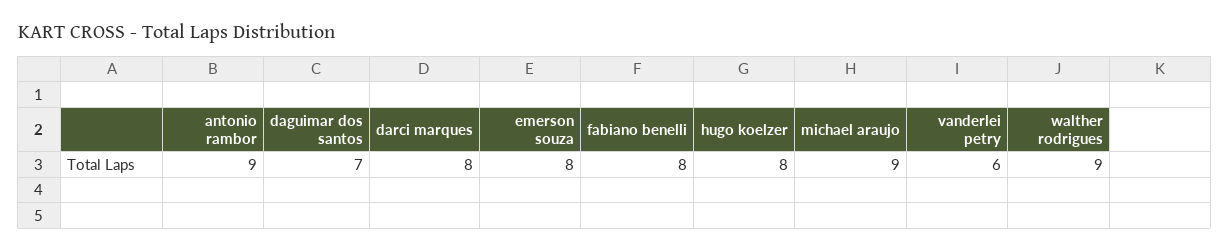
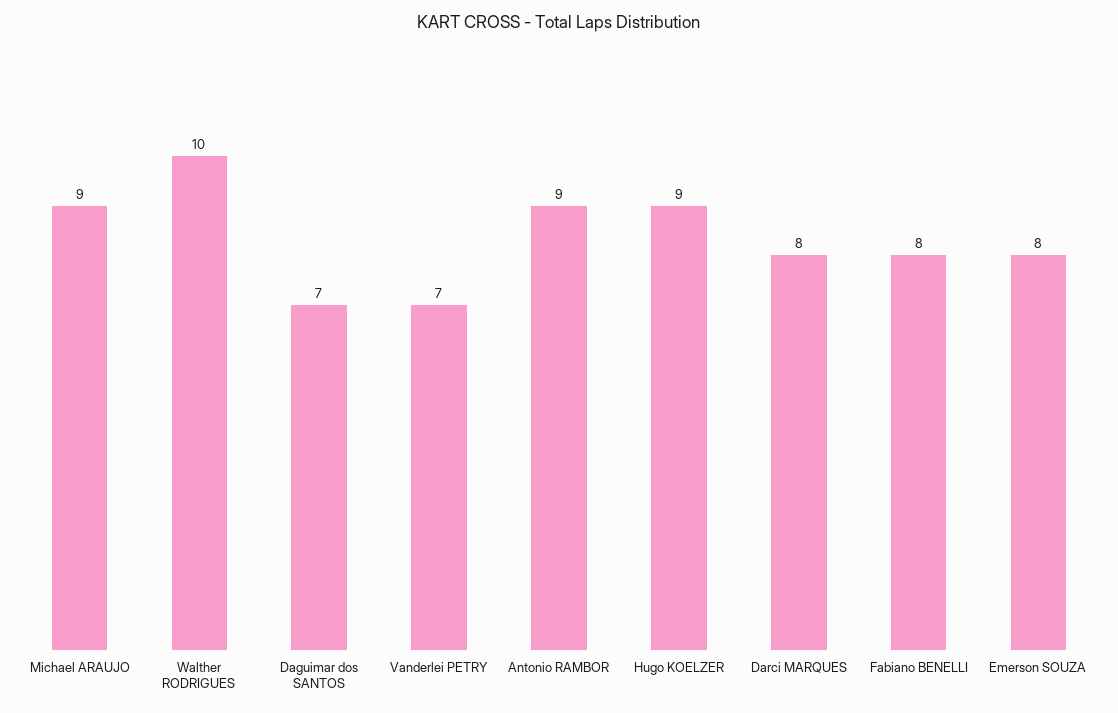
hugo koelzer: 8 -> 9
vanderlei petry: 6 -> 7
walther rodrigues: 9 -> 10

